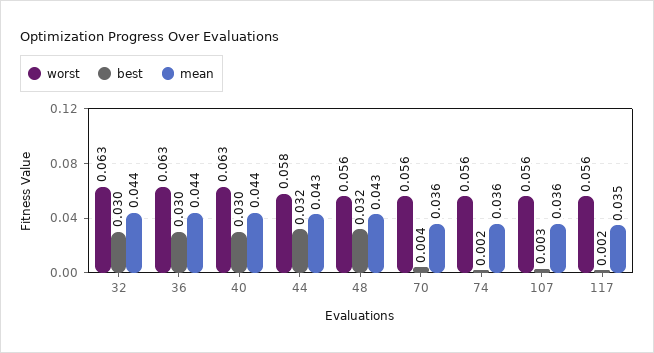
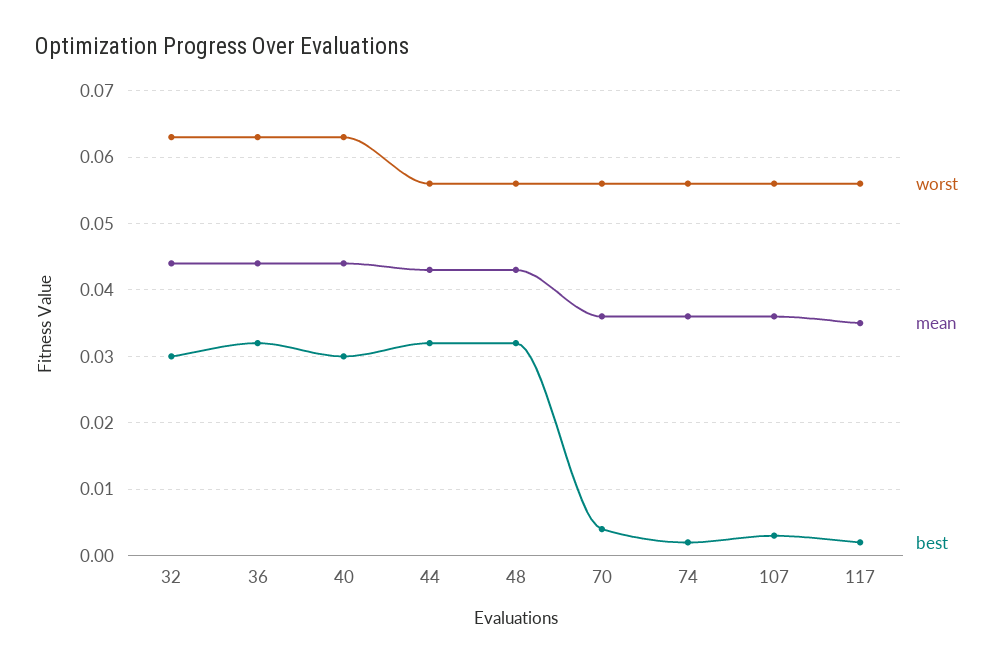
best, 36: 0.03 -> 0.032
worst, 44: 0.058 -> 0.056

